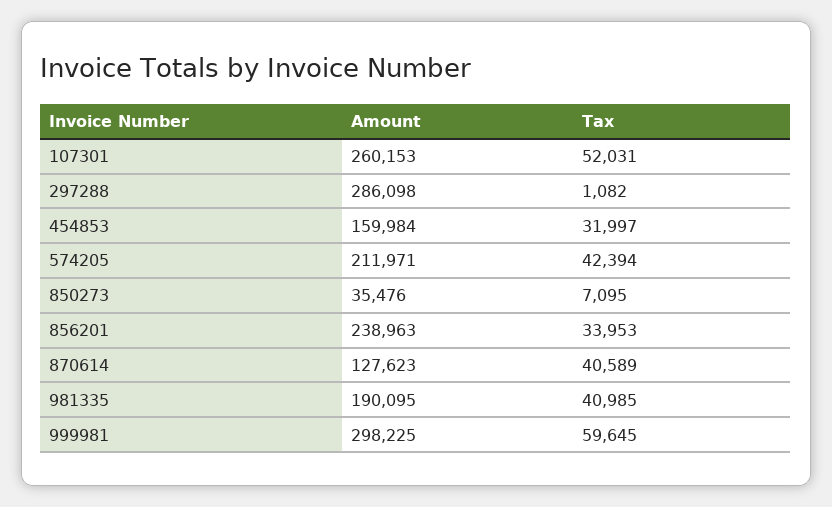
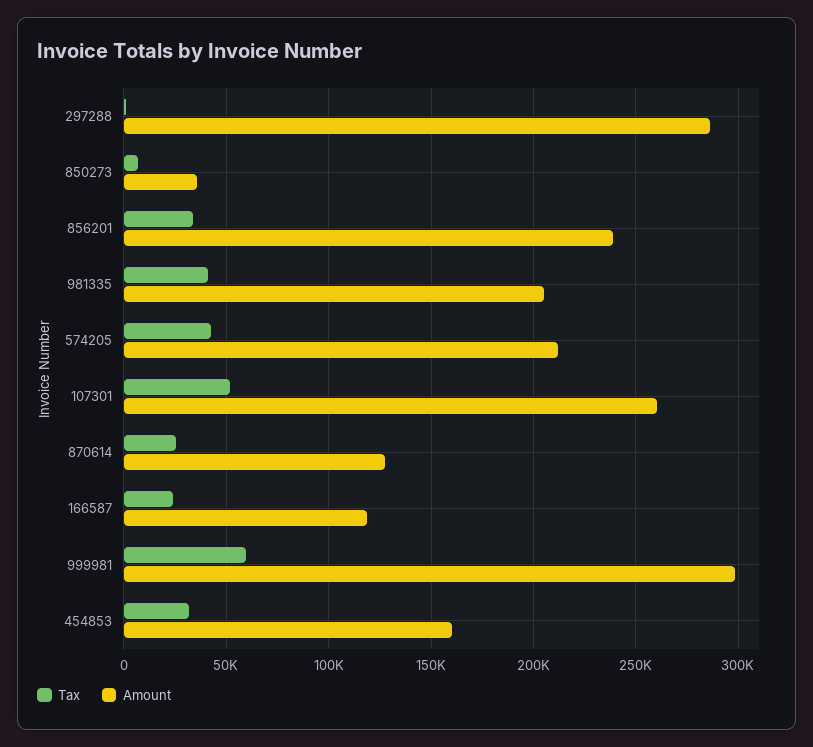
Tax, 870614: 40589 -> 25000
Amount, 981335: 190095 -> 205000
Tax, 166587: none -> 25000
Amount, 166587: none -> 120000

